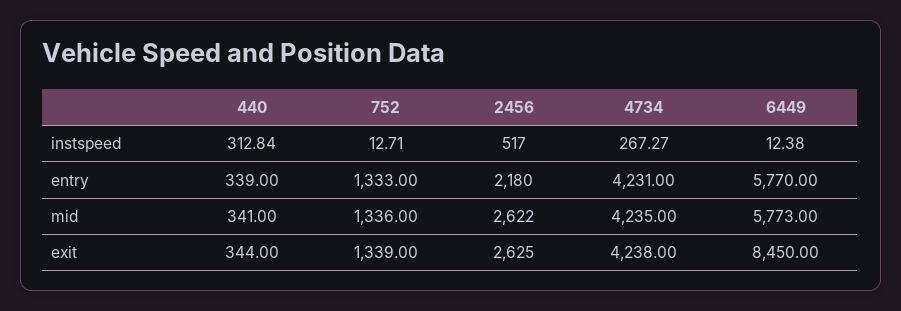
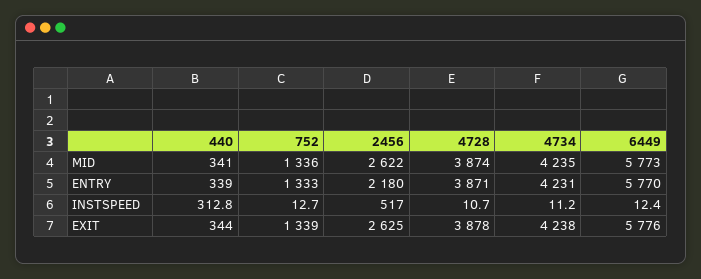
4734, instspeed: 267.27 -> 11.2
6449, exit: 8450 -> 5776
4728, mid: none -> 3874
4728, entry: none -> 3871
4728, instspeed: none -> 10.7
4728, exit: none -> 3878

